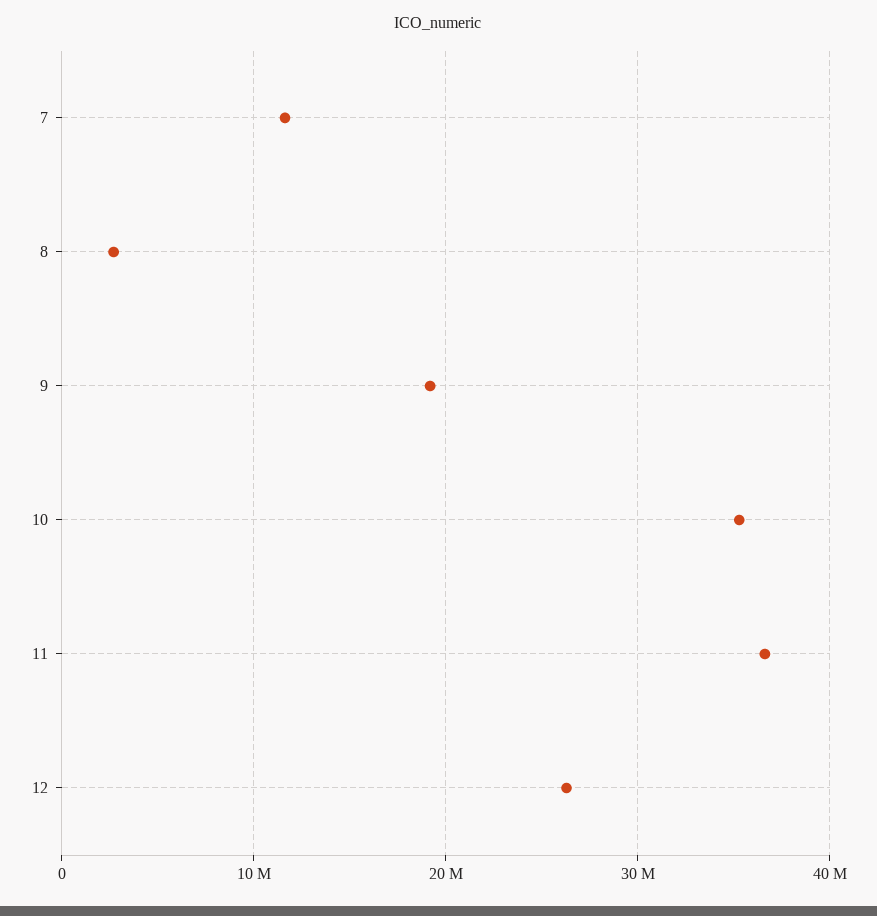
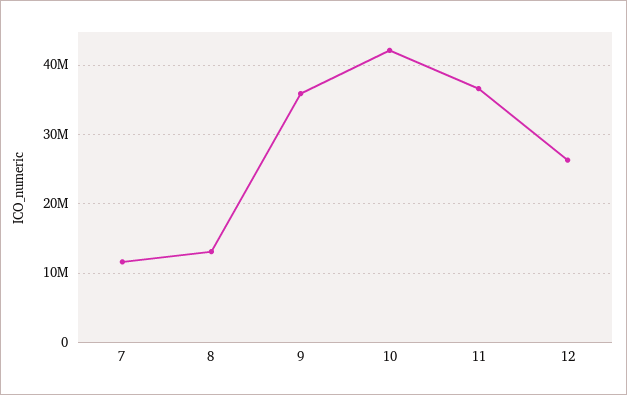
8: 3000000 -> 13000000
9: 19000000 -> 36000000
10: 35000000 -> 42000000

